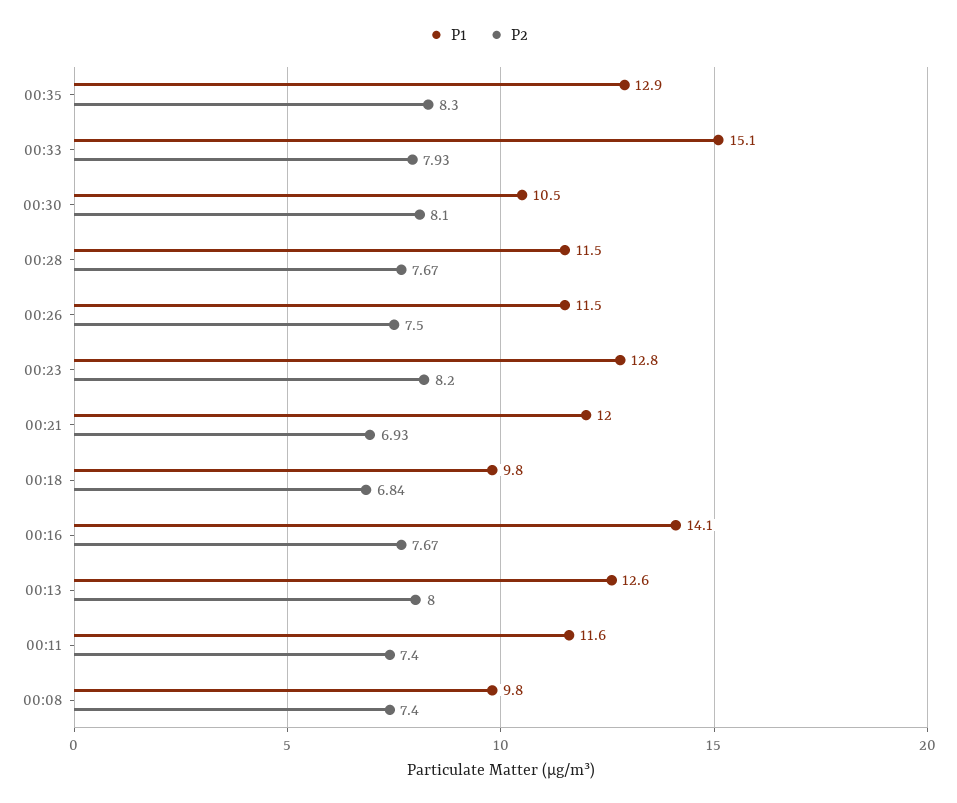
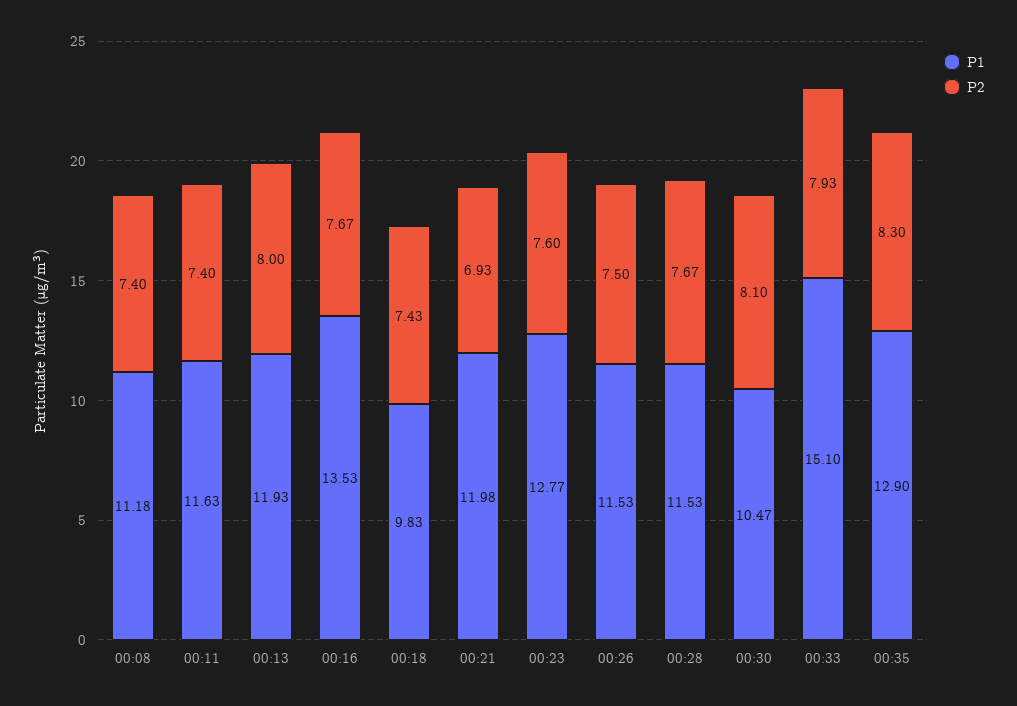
P2, 00:23: 8.2 -> 7.6
P2, 00:18: 6.84 -> 7.43
P1, 00:16: 14.1 -> 13.53
P1, 00:13: 12.6 -> 11.93
P1, 00:08: 9.8 -> 11.18

